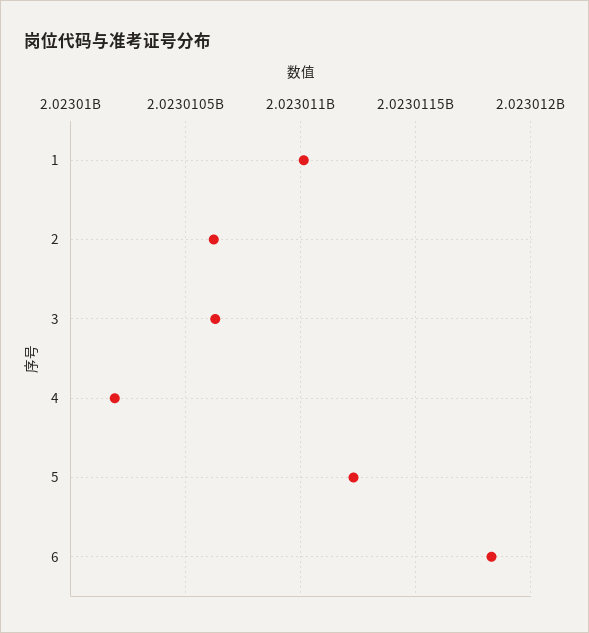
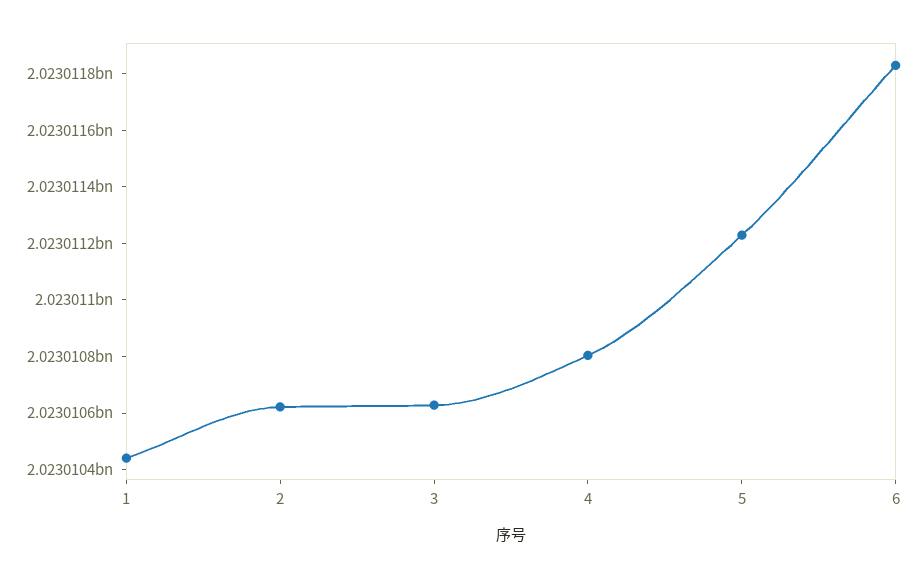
1: 2023011000 -> 2023010450
4: 2023010200 -> 2023010800

